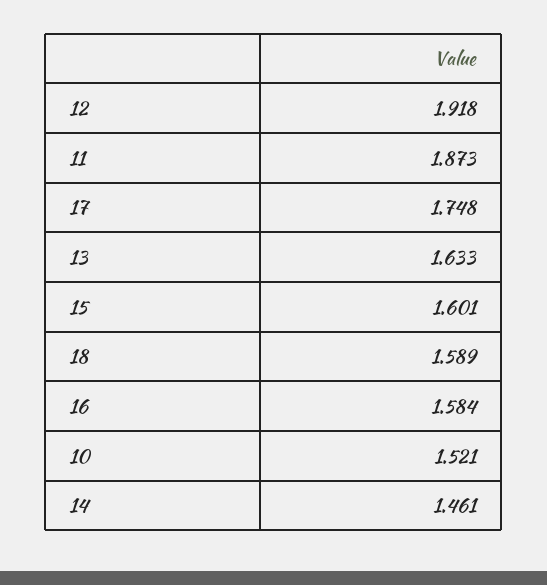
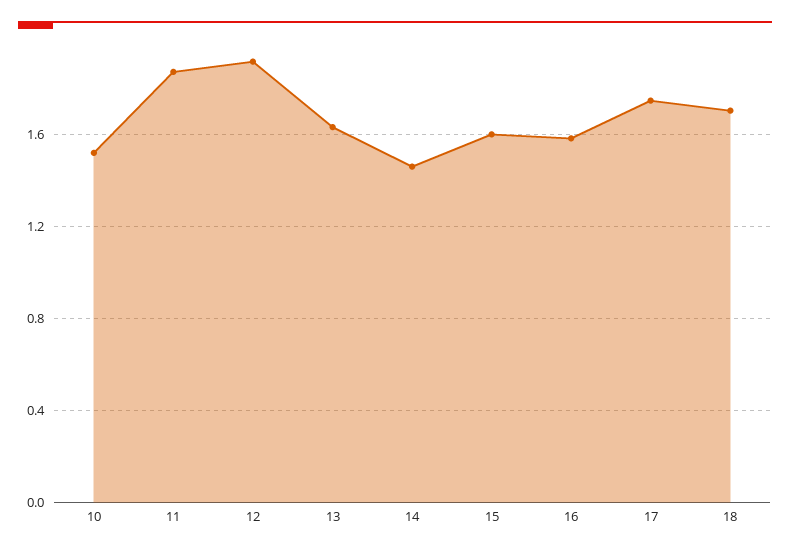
18: 1.589 -> 1.7

